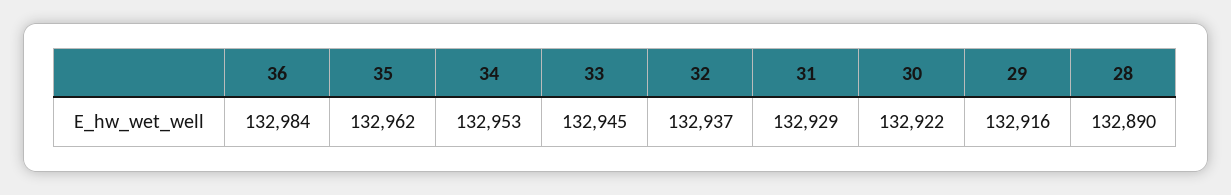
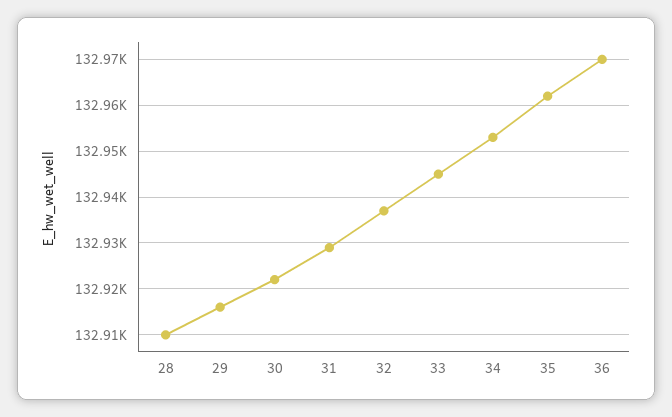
36: 132984 -> 132970
28: 132890 -> 132910

